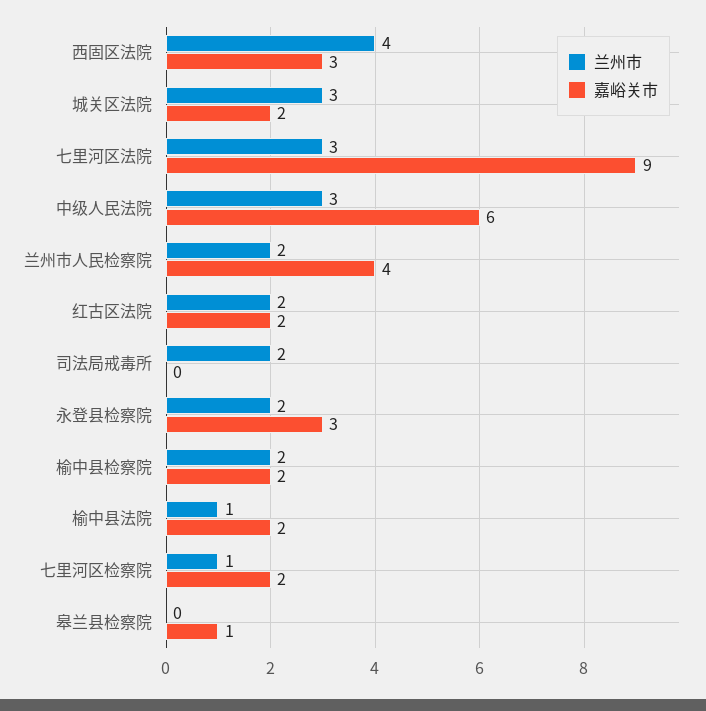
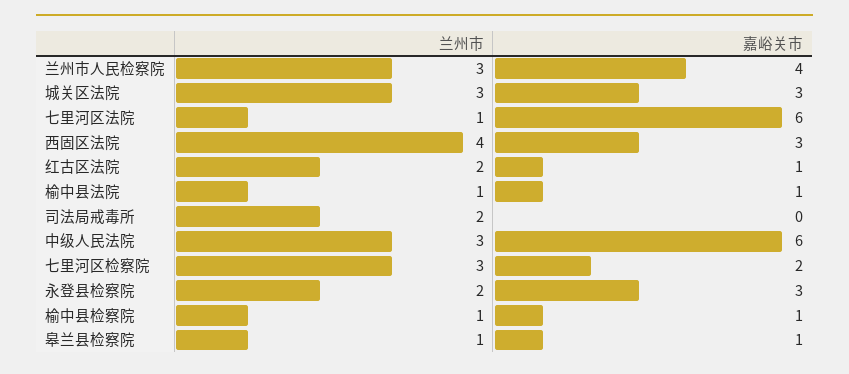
嘉峪关市, 城关区法院: 2 -> 3
兰州市, 七里河区法院: 3 -> 1
嘉峪关市, 七里河区法院: 9 -> 6
兰州市, 兰州市人民检察院: 2 -> 3
嘉峪关市, 红古区法院: 2 -> 1
兰州市, 榆中县检察院: 2 -> 1
嘉峪关市, 榆中县检察院: 2 -> 1
嘉峪关市, 榆中县法院: 2 -> 1
兰州市, 七里河区检察院: 1 -> 3
兰州市, 皋兰县检察院: 0 -> 1

